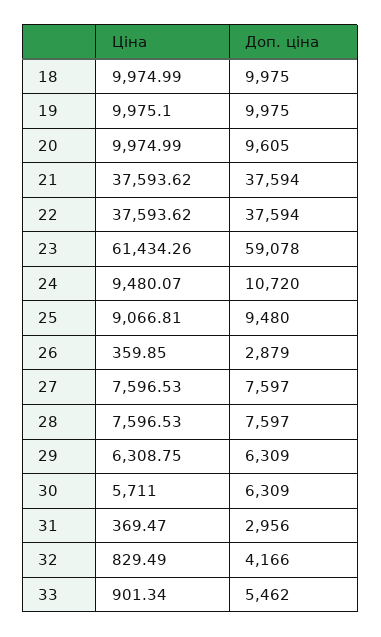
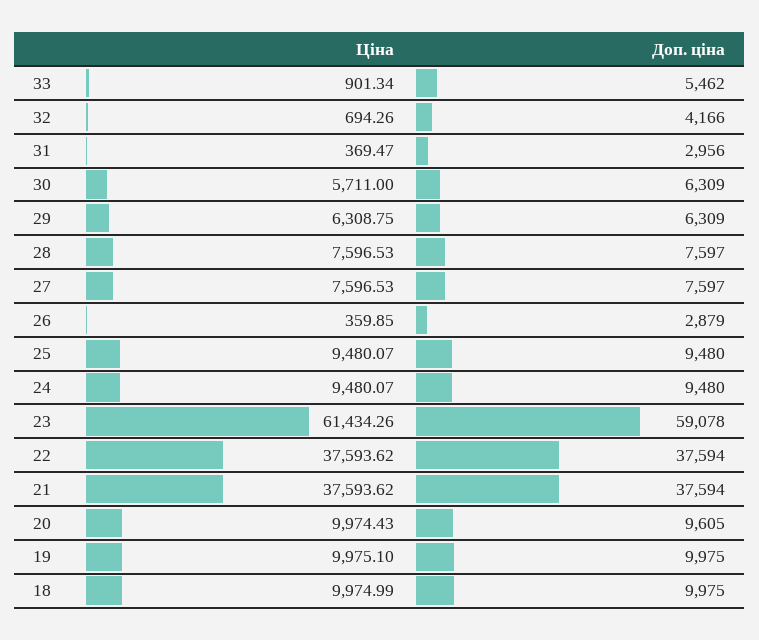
Ціна, 20: 9974.99 -> 9974.43
Доп. ціна, 24: 10720 -> 9480
Ціна, 25: 9066.81 -> 9480.07
Ціна, 32: 829.49 -> 694.26

